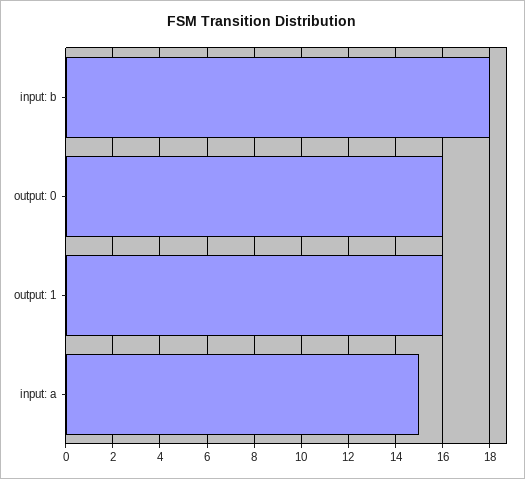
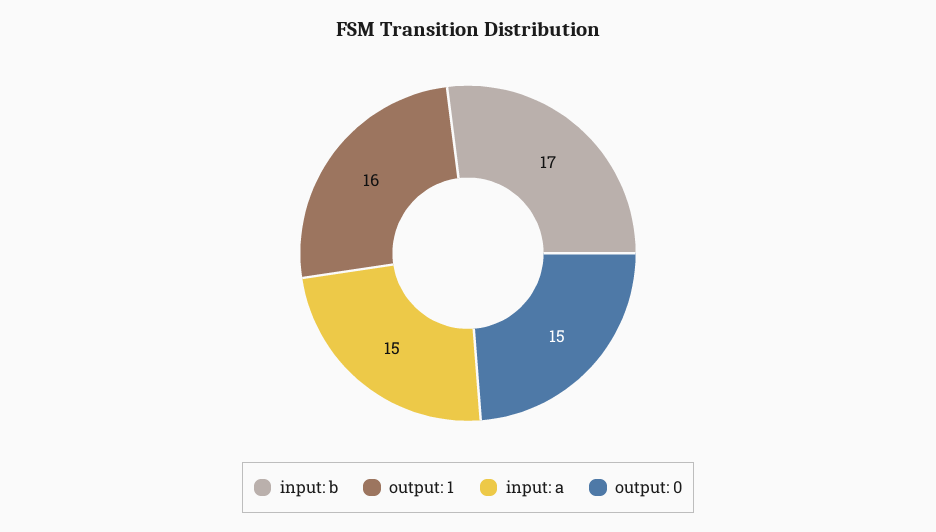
input: b: 18 -> 17
output: 0: 16 -> 15

